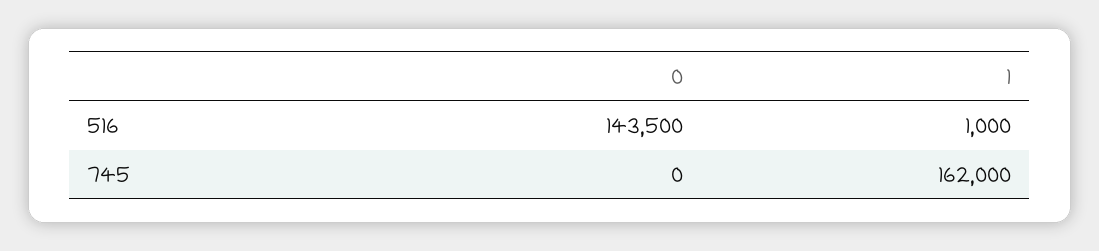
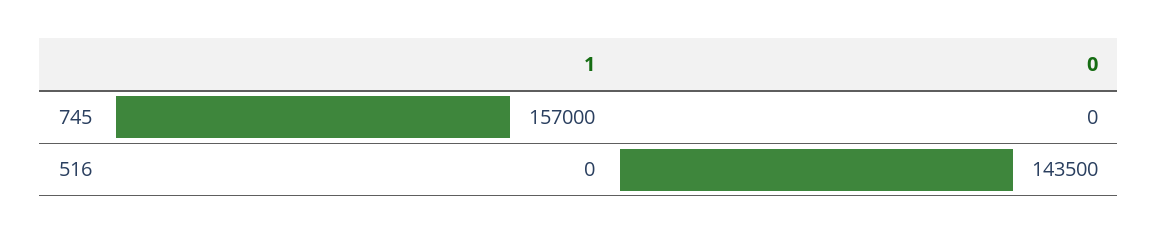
1, 516: 1000 -> 0
1, 745: 162000 -> 157000

